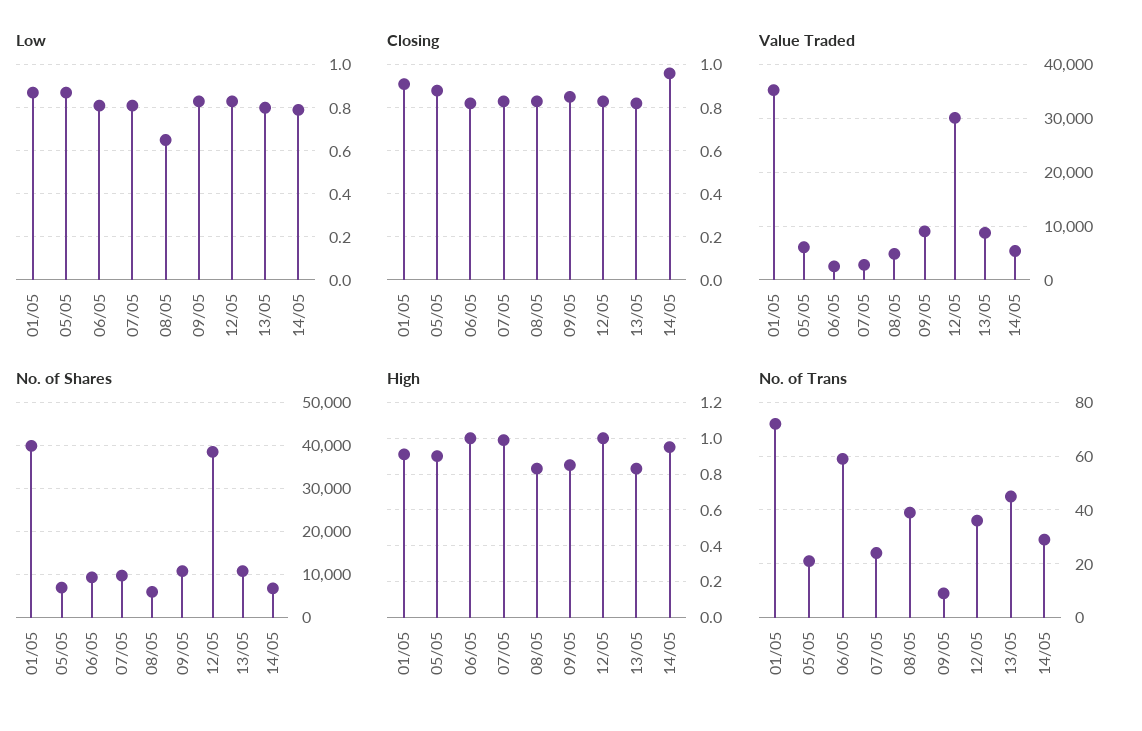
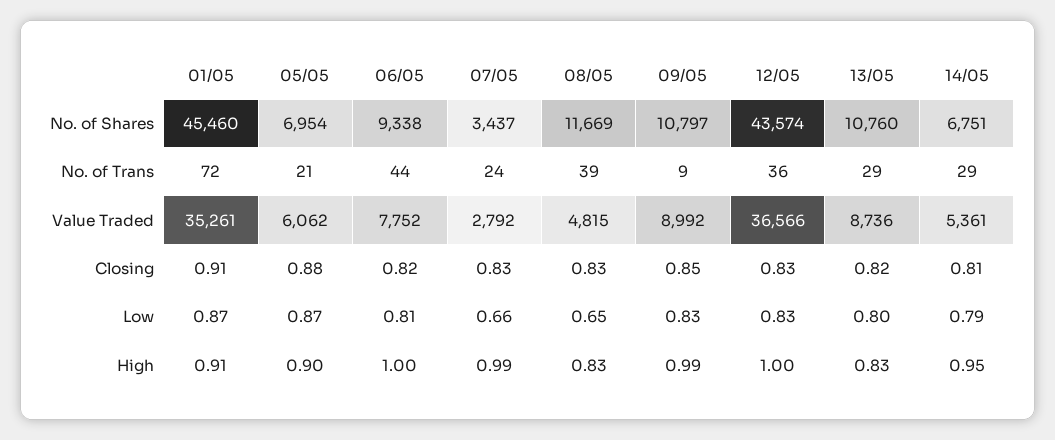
Low, 07/05: 0.8 -> 0.66
Closing, 14/05: 0.95 -> 0.81
Value Traded, 06/05: 2000 -> 7752
Value Traded, 12/05: 30000 -> 36566
No. of Shares, 01/05: 40000 -> 45460
No. of Shares, 07/05: 10000 -> 3437
No. of Shares, 08/05: 6000 -> 11669
No. of Shares, 12/05: 38000 -> 43574
High, 09/05: 0.85 -> 0.99
No. of Trans, 06/05: 60 -> 44
No. of Trans, 13/05: 45 -> 29

